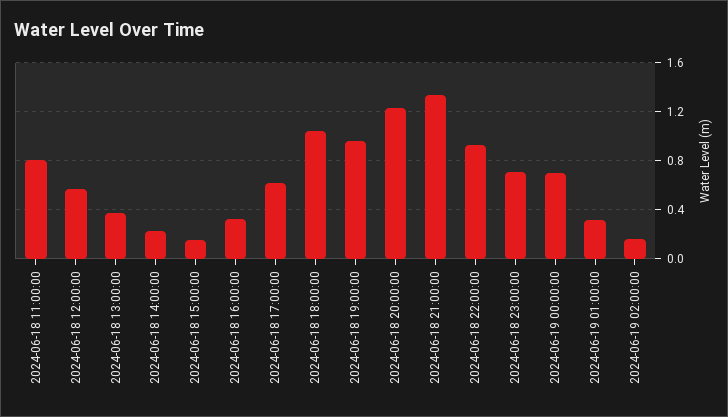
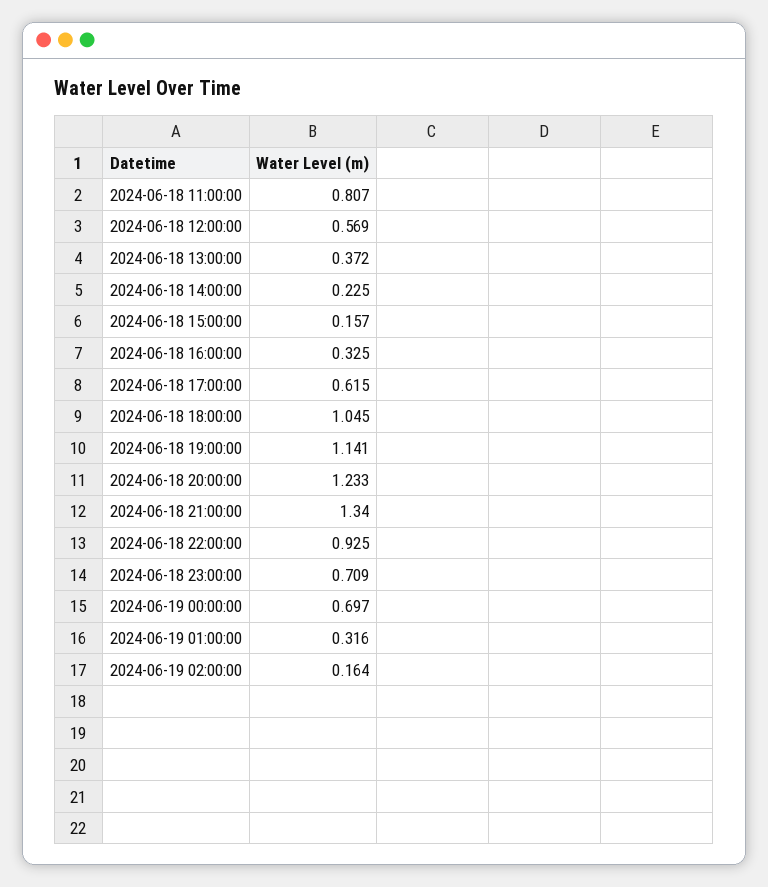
2024-06-18 19:00:00: 0.95 -> 1.141

